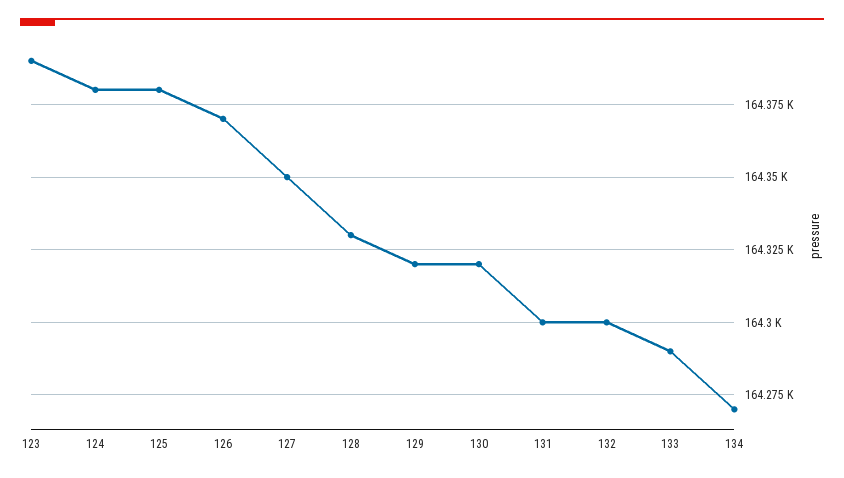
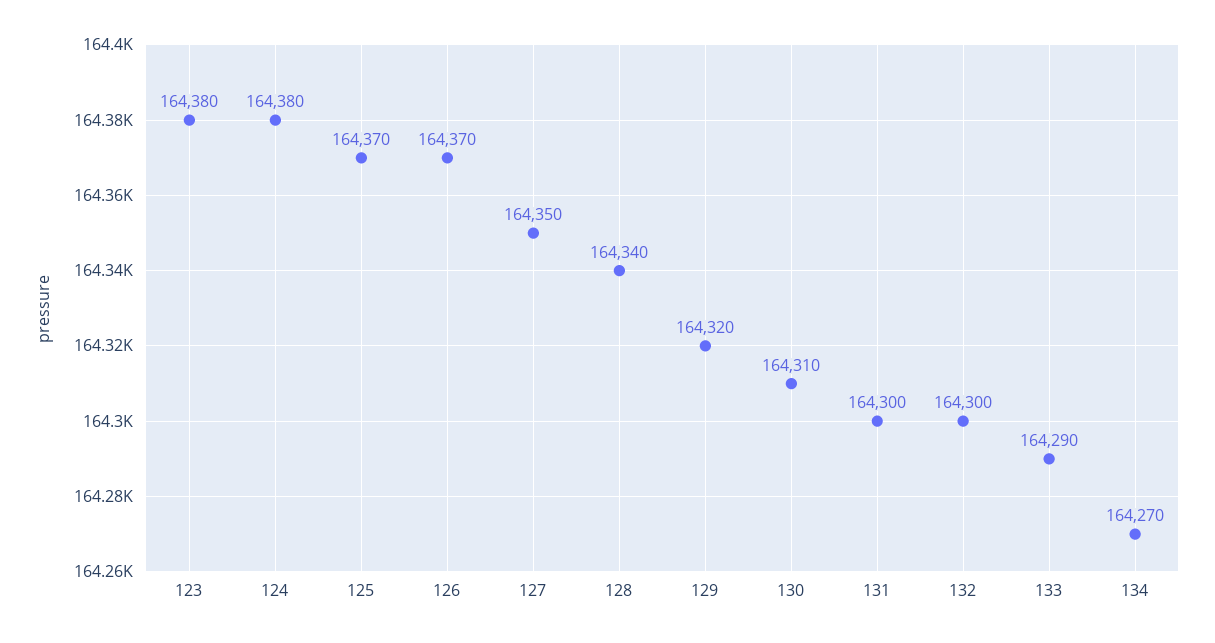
123: 164390 -> 164380
125: 164380 -> 164370
128: 164330 -> 164340
130: 164320 -> 164310

